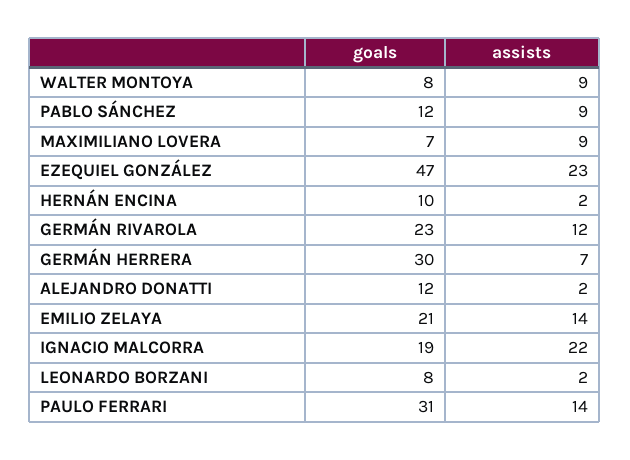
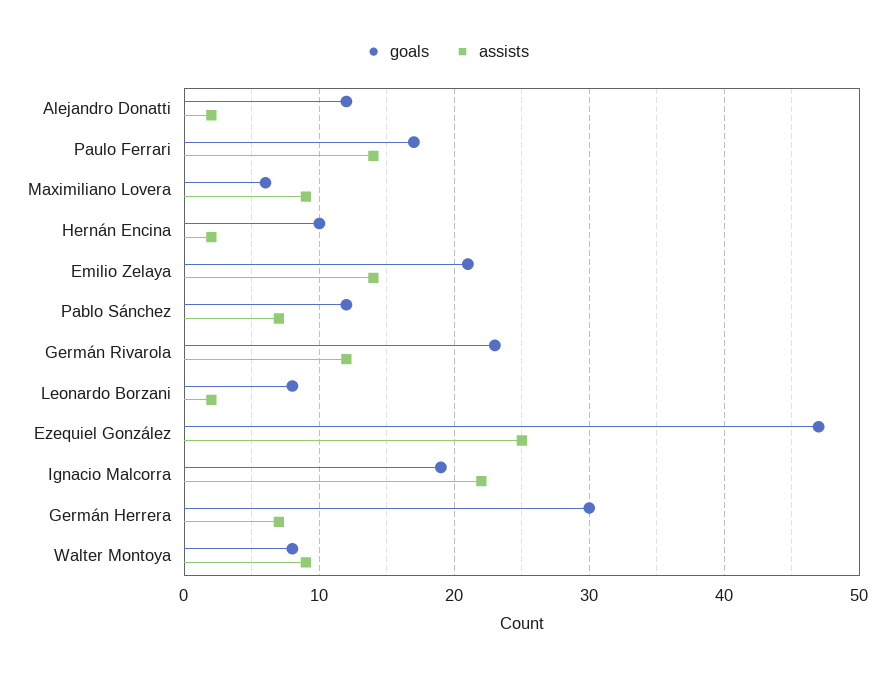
assists, PABLO SÁNCHEZ: 9 -> 7
goals, MAXIMILIANO LOVERA: 7 -> 6
assists, EZEQUIEL GONZÁLEZ: 23 -> 25
goals, PAULO FERRARI: 31 -> 17

